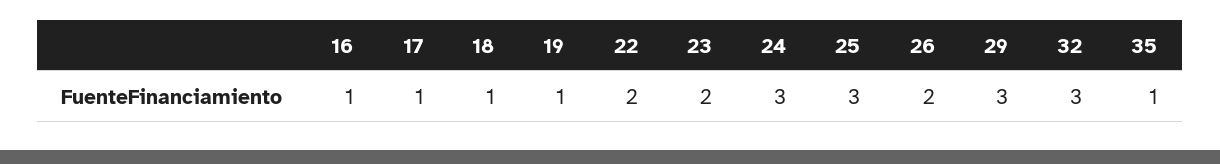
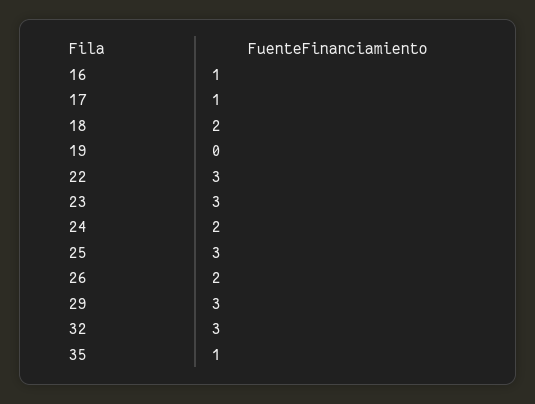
18: 1 -> 2
19: 1 -> 0
22: 2 -> 3
23: 2 -> 3
24: 3 -> 2

